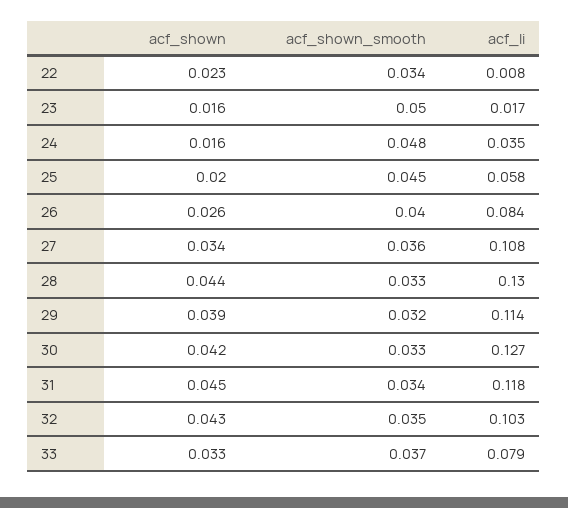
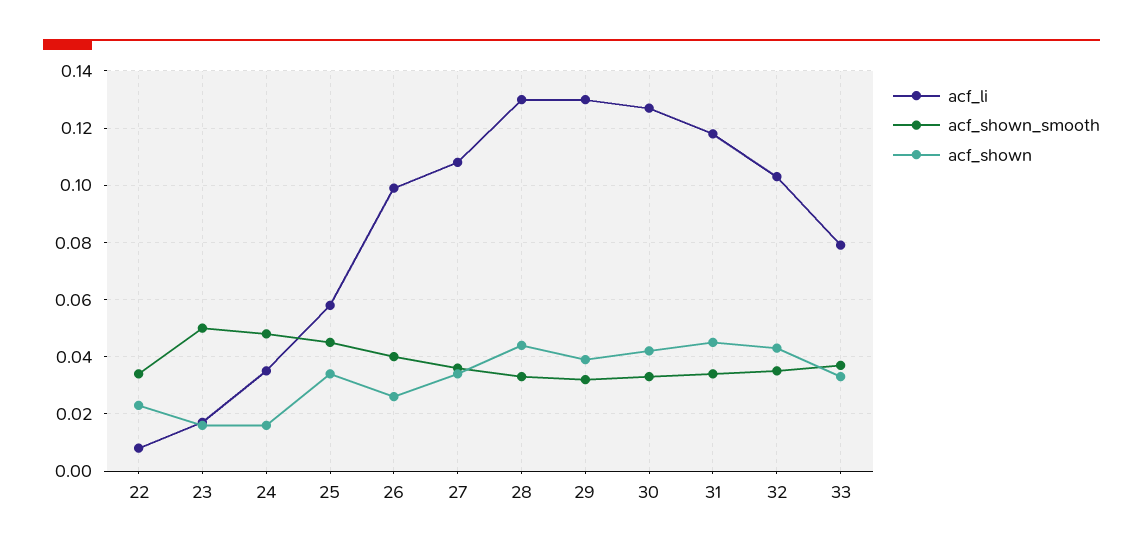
acf_shown, 25: 0.02 -> 0.035
acf_li, 26: 0.084 -> 0.1
acf_li, 29: 0.114 -> 0.13

